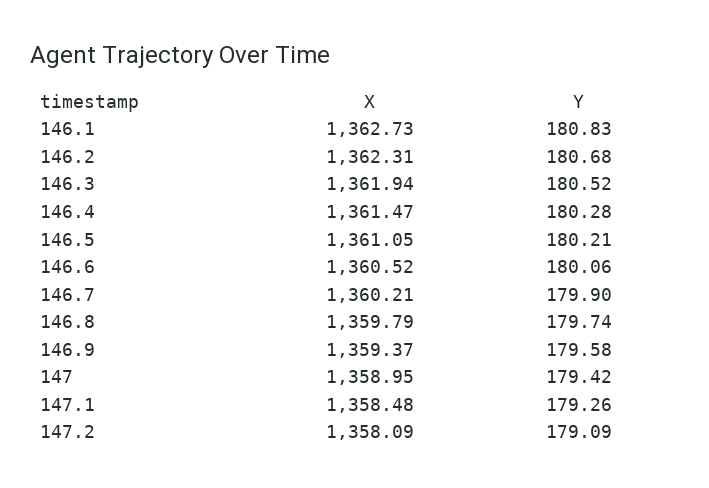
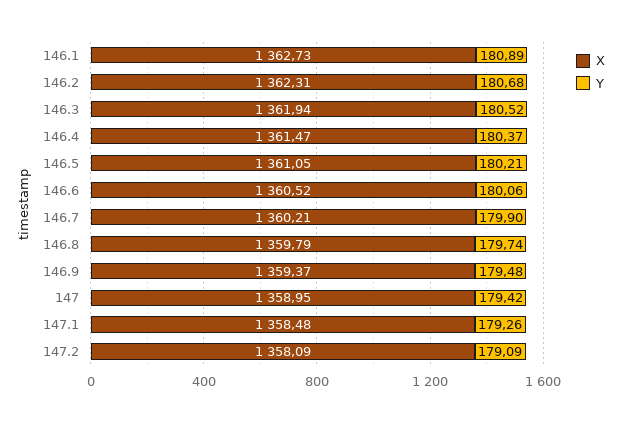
Y, 146.1: 180.83 -> 180.89
Y, 146.4: 180.28 -> 180.37
Y, 146.9: 179.58 -> 179.48

